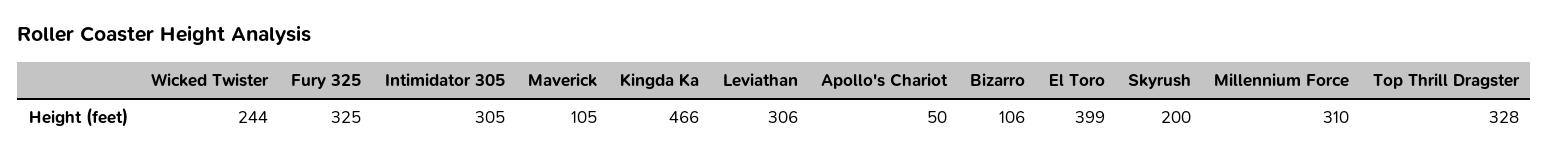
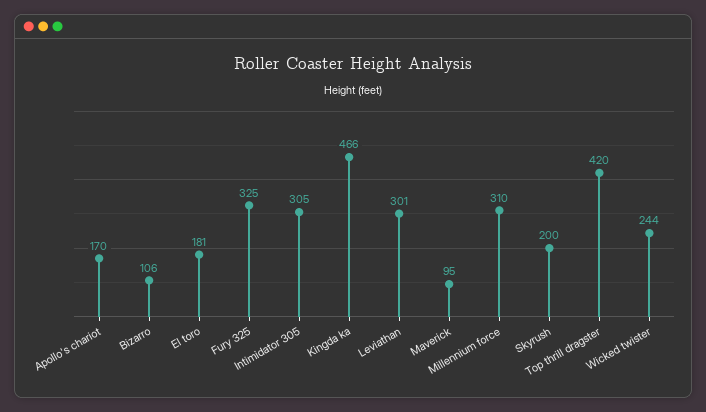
Maverick: 105 -> 95
Leviathan: 306 -> 301
Apollo's Chariot: 50 -> 170
El Toro: 399 -> 181
Top Thrill Dragster: 328 -> 420

